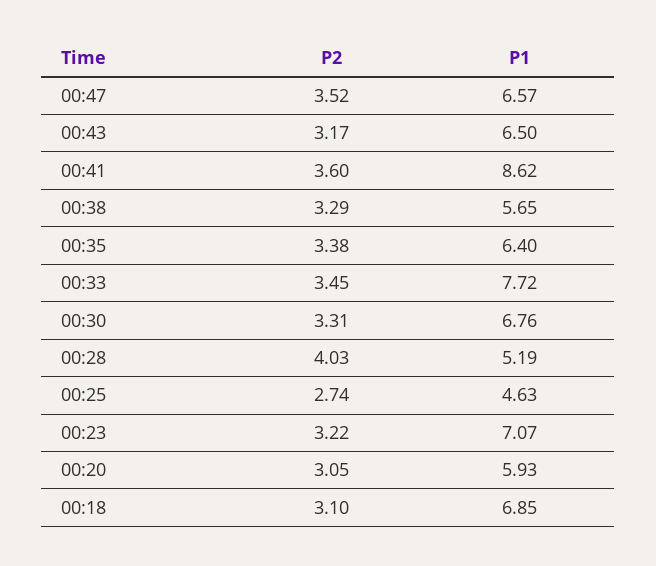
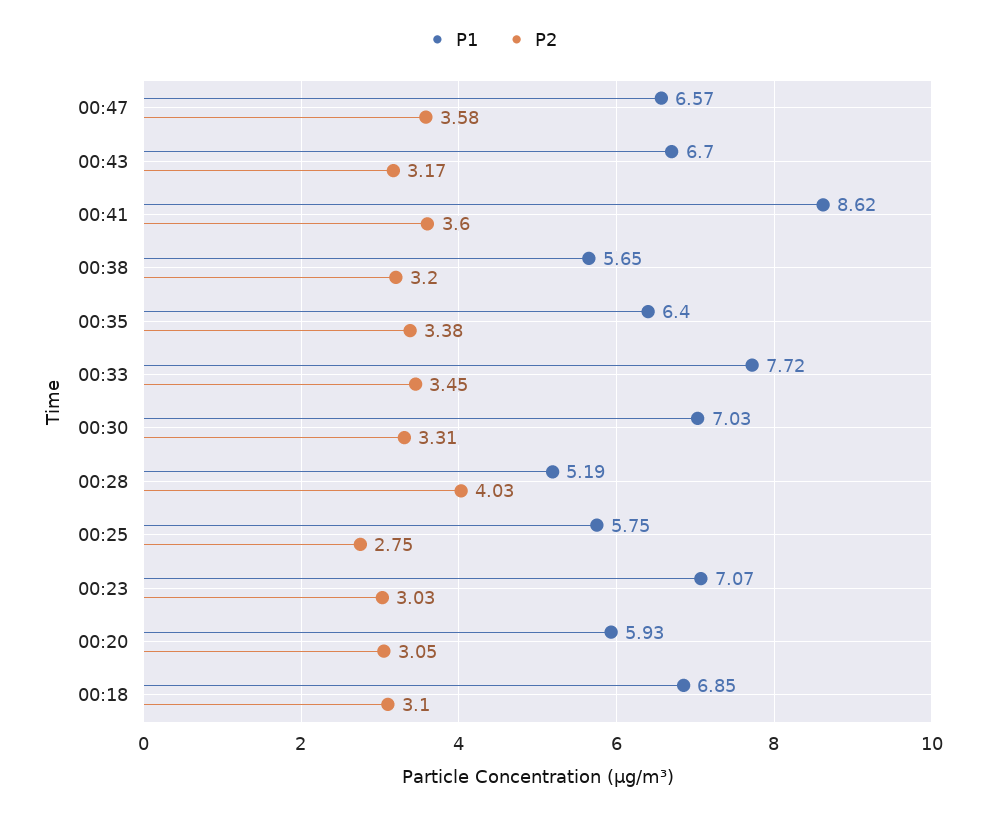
P2, 00:47: 3.52 -> 3.58
P1, 00:43: 6.5 -> 6.7
P2, 00:38: 3.29 -> 3.2
P1, 00:30: 6.76 -> 7.03
P2, 00:25: 2.74 -> 2.75
P1, 00:25: 4.63 -> 5.75
P2, 00:23: 3.22 -> 3.03

